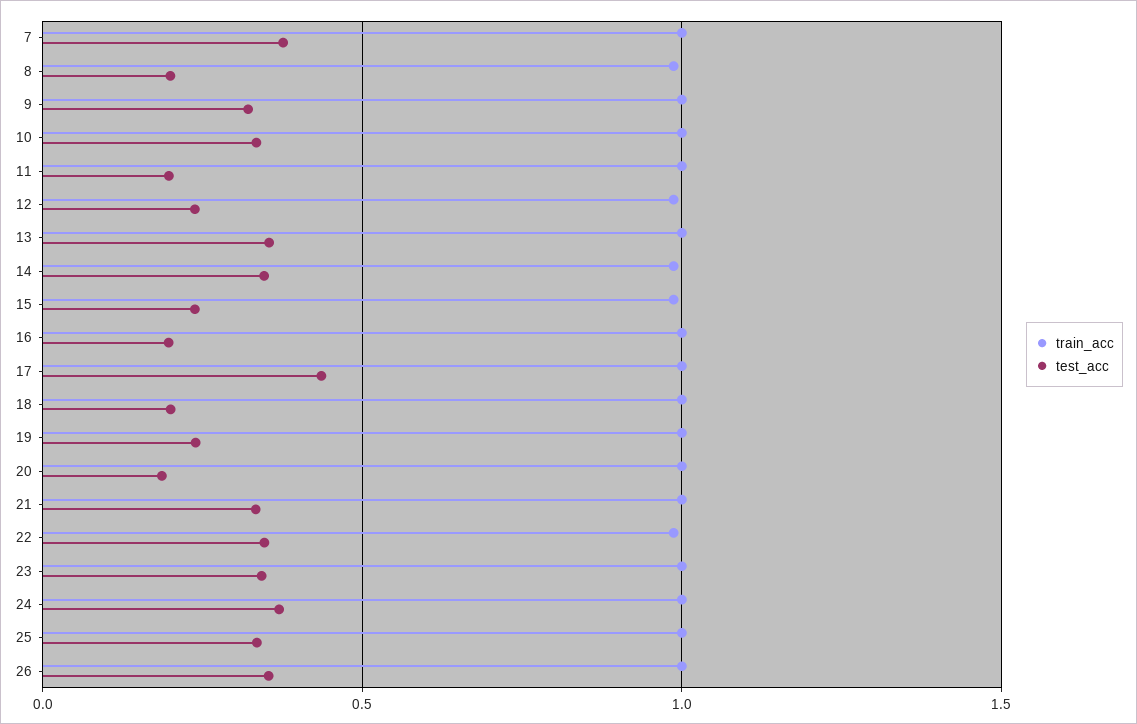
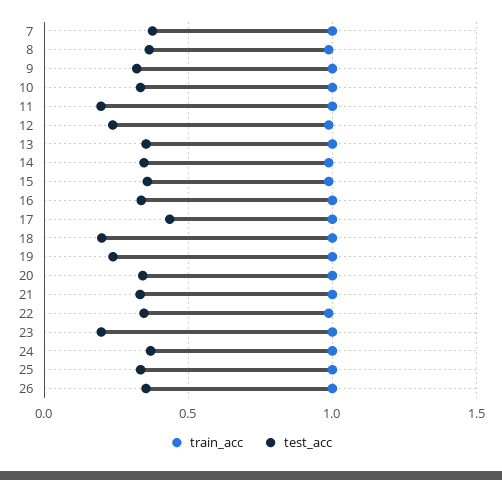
test_acc, 8: 0.2 -> 0.35
test_acc, 15: 0.25 -> 0.35
test_acc, 16: 0.2 -> 0.35
test_acc, 20: 0.2 -> 0.35
test_acc, 23: 0.35 -> 0.2

